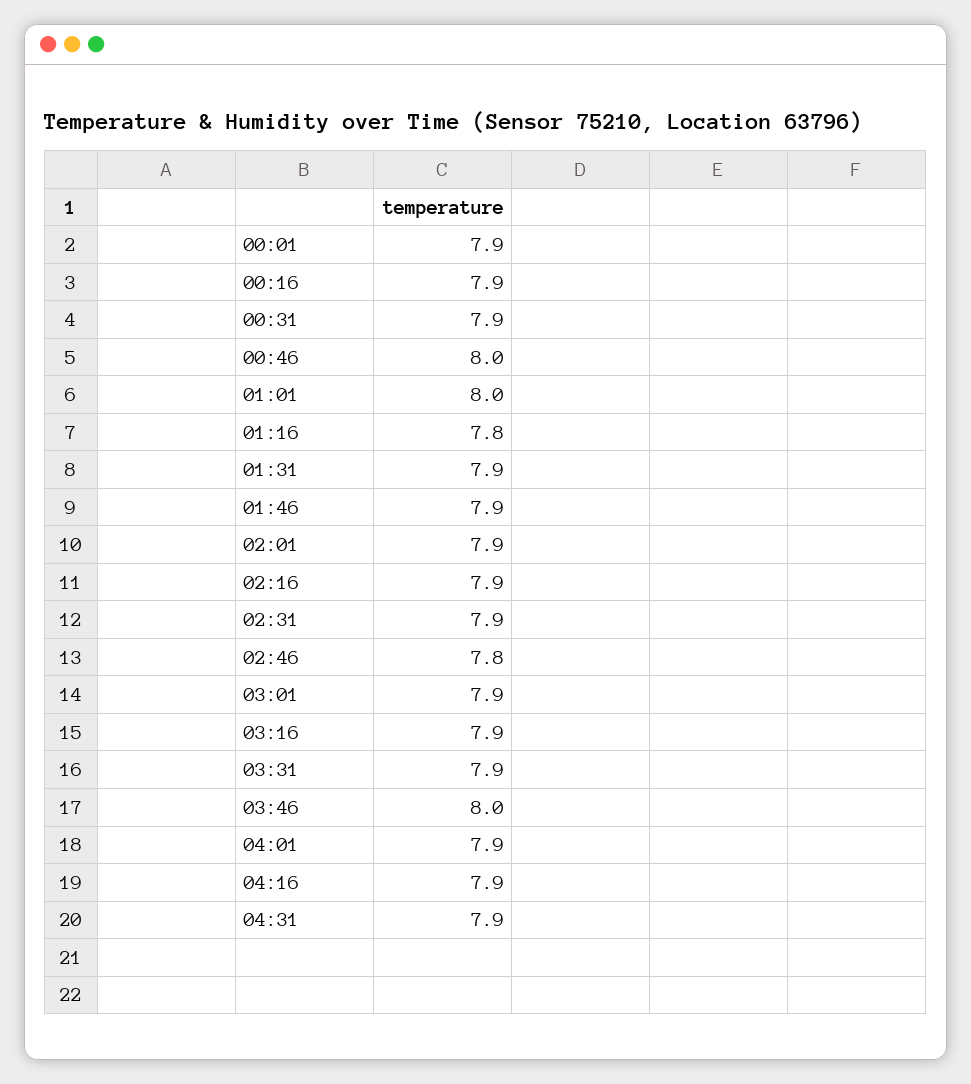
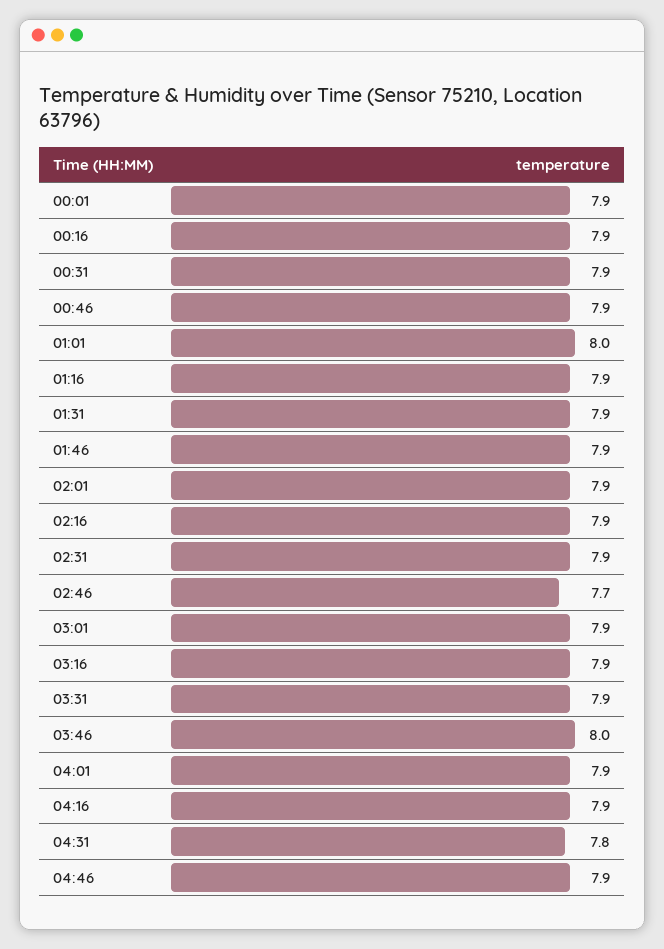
00:46: 8 -> 7.9
01:16: 7.8 -> 7.9
02:46: 7.8 -> 7.7
04:31: 7.9 -> 7.8
04:46: none -> 7.9

